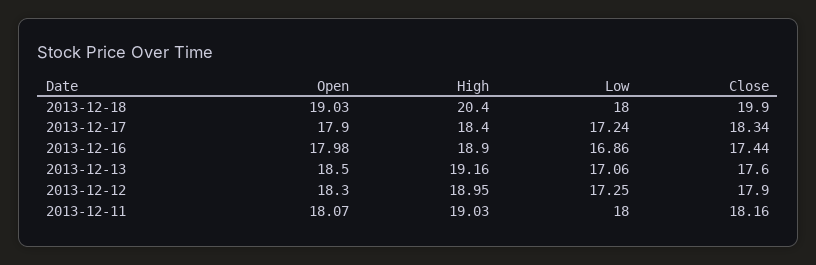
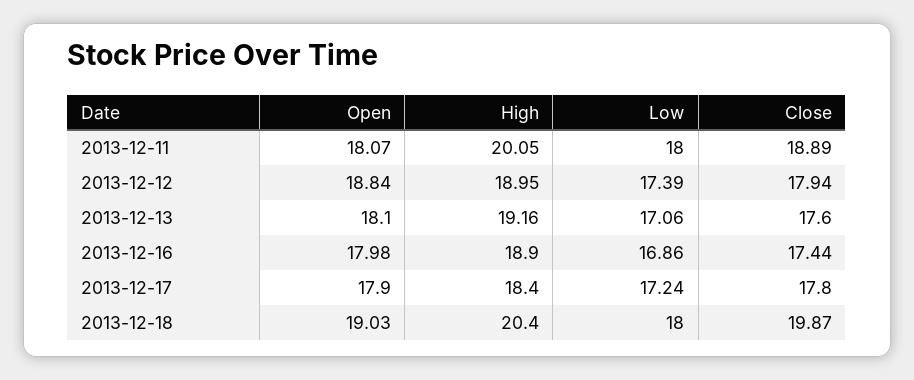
Close, 2013-12-18: 19.9 -> 19.87
Close, 2013-12-17: 18.34 -> 17.8
Open, 2013-12-13: 18.5 -> 18.1
Open, 2013-12-12: 18.3 -> 18.84
Low, 2013-12-12: 17.25 -> 17.39
Close, 2013-12-12: 17.9 -> 17.94
High, 2013-12-11: 19.03 -> 20.05
Close, 2013-12-11: 18.16 -> 18.89

